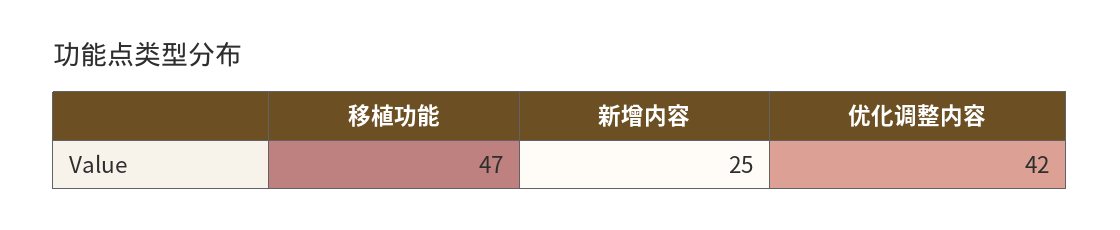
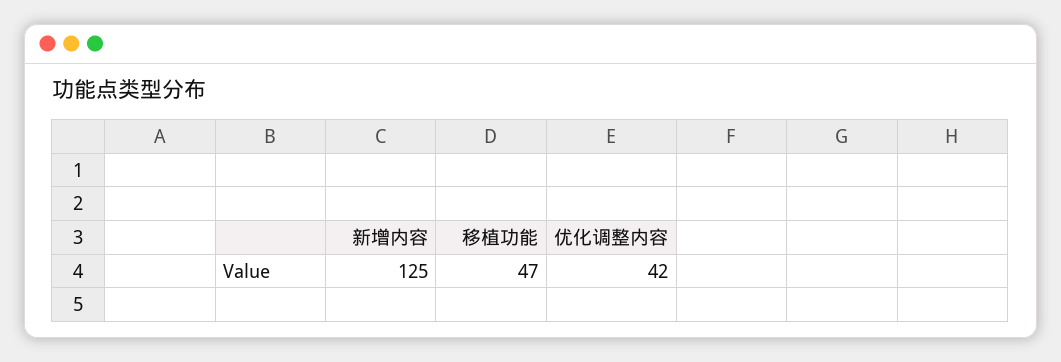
新增内容: 25 -> 125

